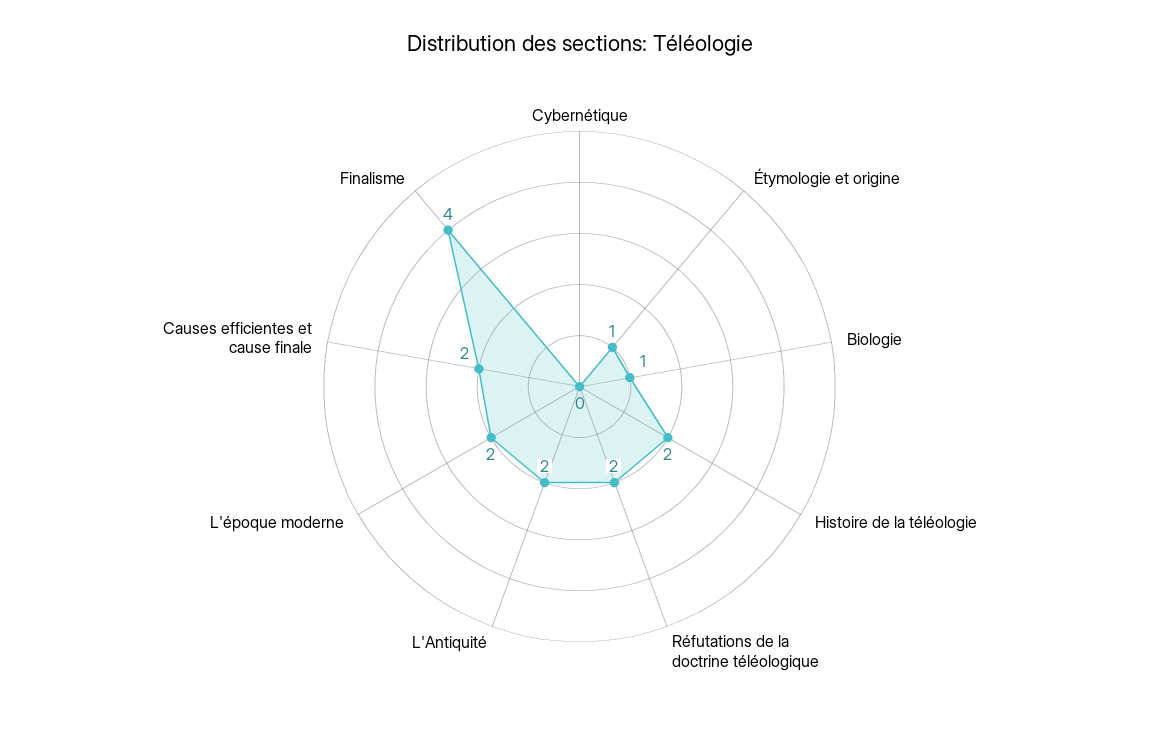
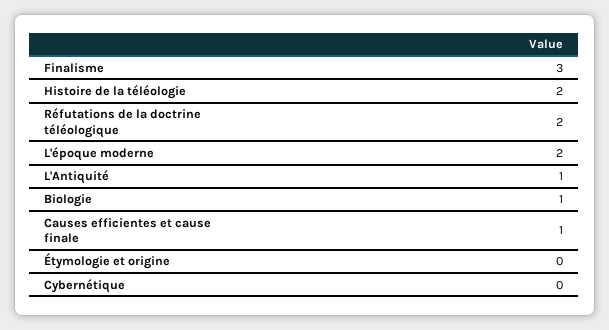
Étymologie et origine: 1 -> 0
L'Antiquité: 2 -> 1
Causes efficientes et cause finale: 2 -> 1
Finalisme: 4 -> 3

